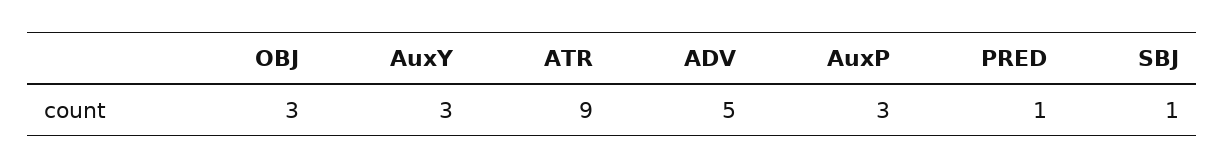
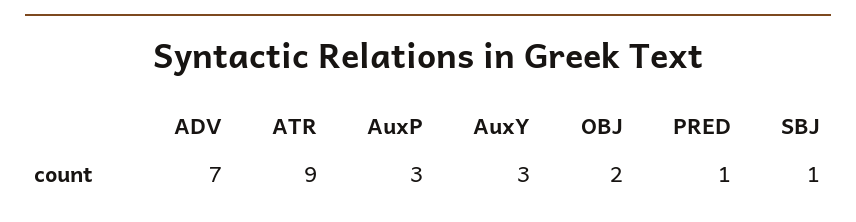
OBJ: 3 -> 2
ADV: 5 -> 7

